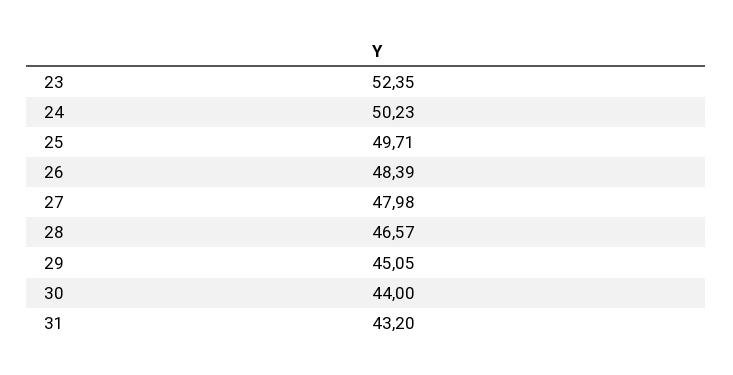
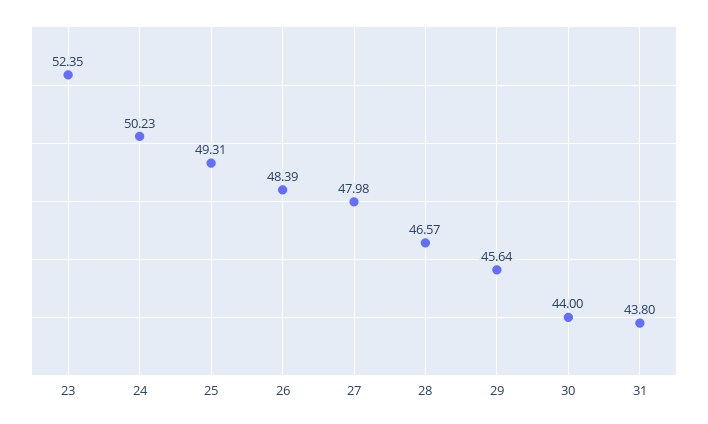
25: 49.71 -> 49.31
29: 45.05 -> 45.64
31: 43.2 -> 43.8

